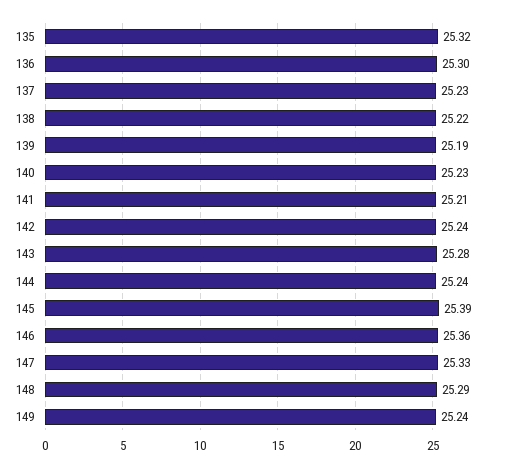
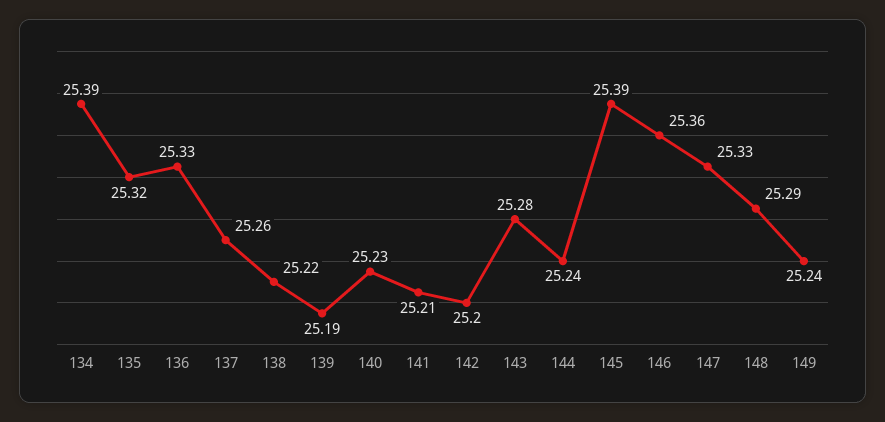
136: 25.3 -> 25.33
137: 25.23 -> 25.26
142: 25.24 -> 25.2
134: none -> 25.39

